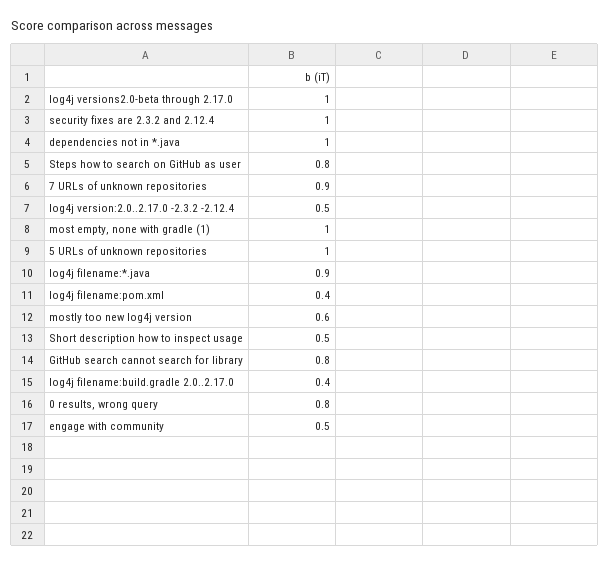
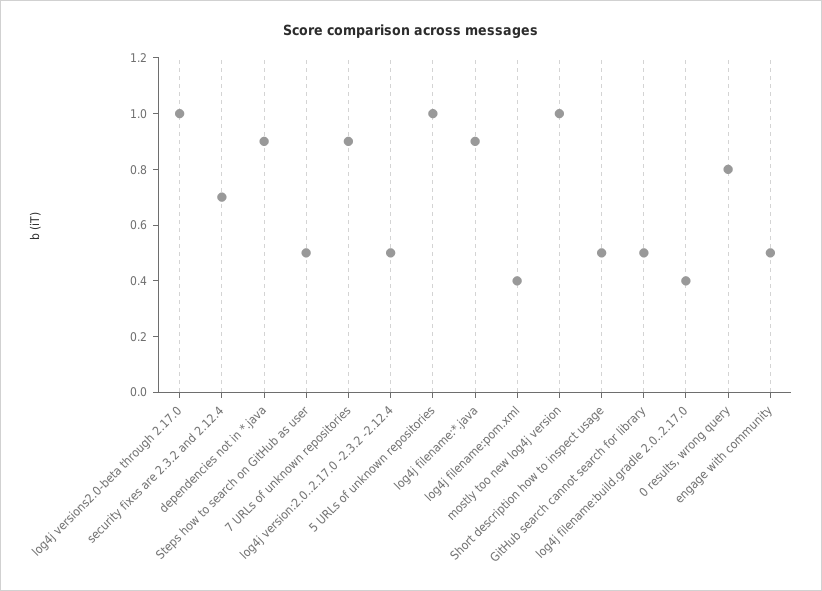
security fixes are 2.3.2 and 2.12.4: 1 -> 0.7
dependencies not in *.java: 1 -> 0.9
Steps how to search on GitHub as user: 0.8 -> 0.5
most empty, none with gradle (1): 1 -> none
mostly too new log4j version: 0.6 -> 1
GitHub search cannot search for library: 0.8 -> 0.5

